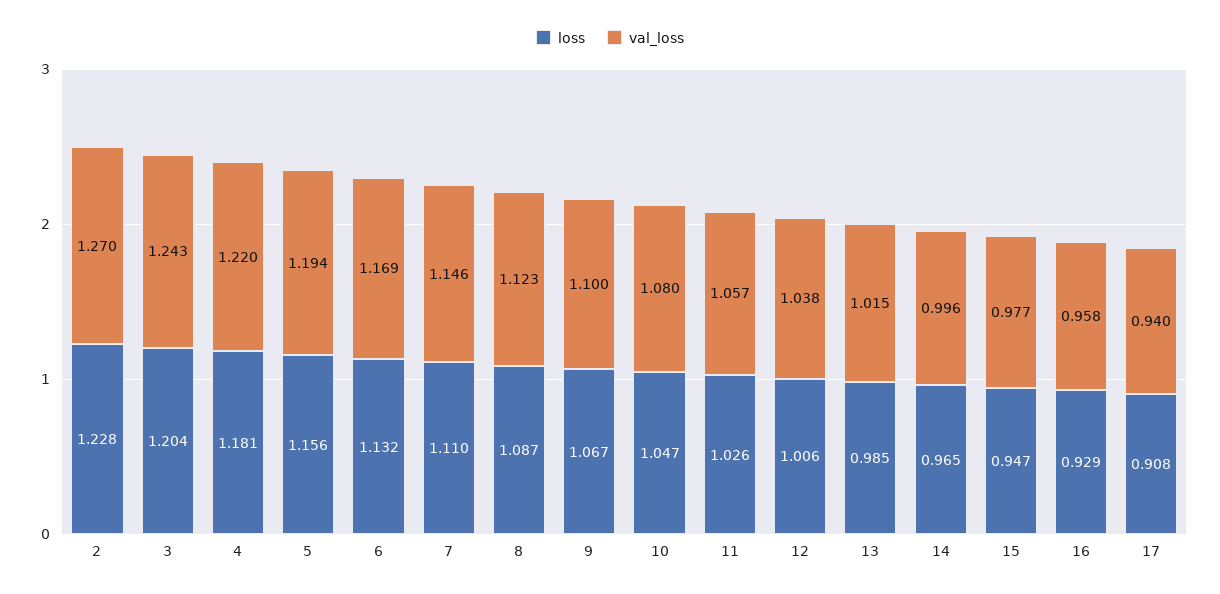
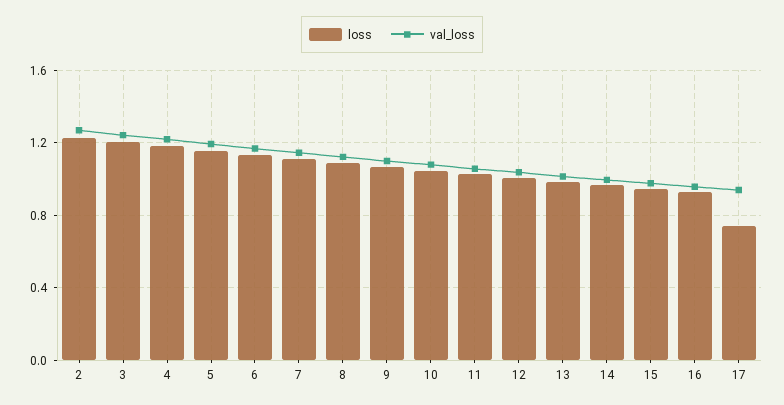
loss, 17: 0.908 -> 0.75

